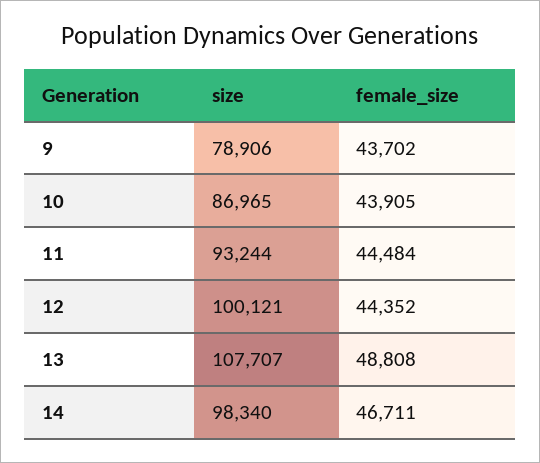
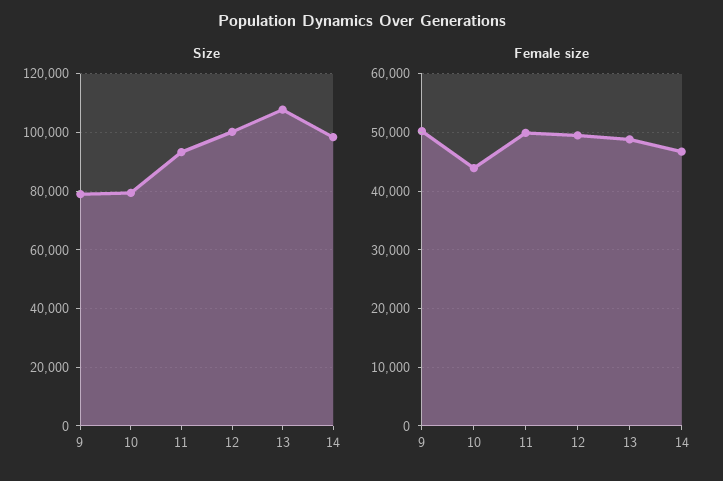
female_size, 9: 43702 -> 50000
size, 10: 86965 -> 80000
female_size, 11: 44484 -> 50000
female_size, 12: 44352 -> 50000

